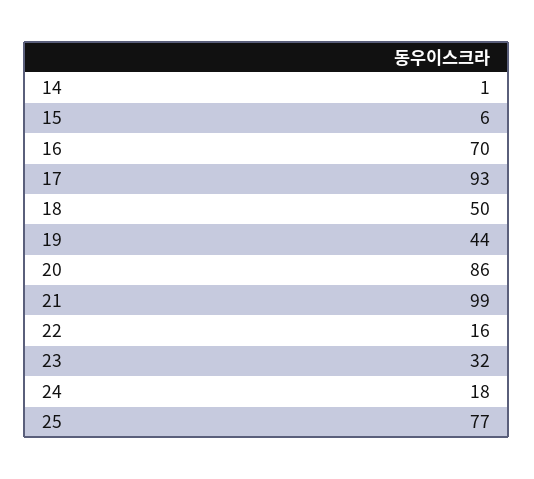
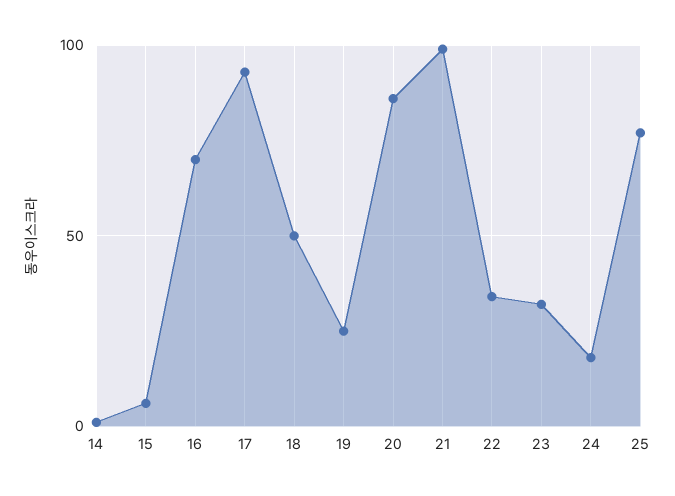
19: 44 -> 25
22: 16 -> 35

